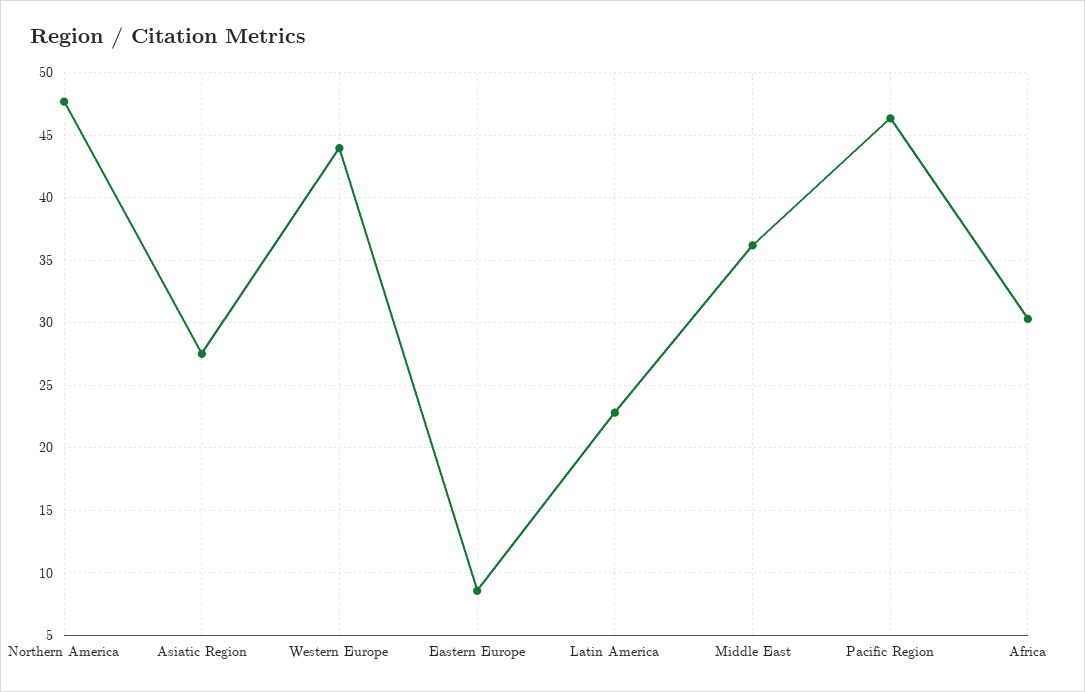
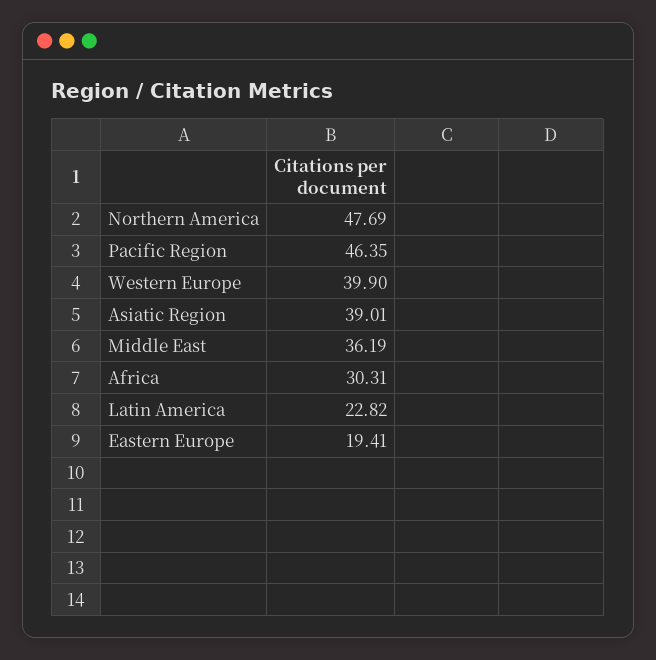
Asiatic Region: 27.5 -> 39.01
Western Europe: 44 -> 39.9
Eastern Europe: 8.5 -> 19.41

